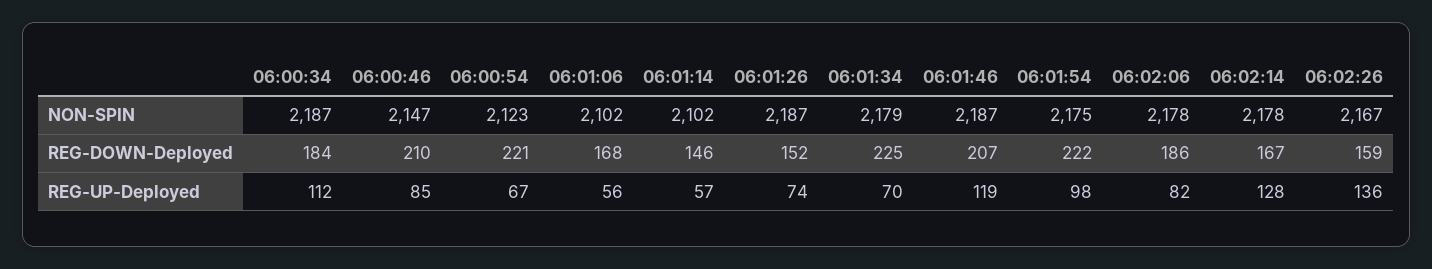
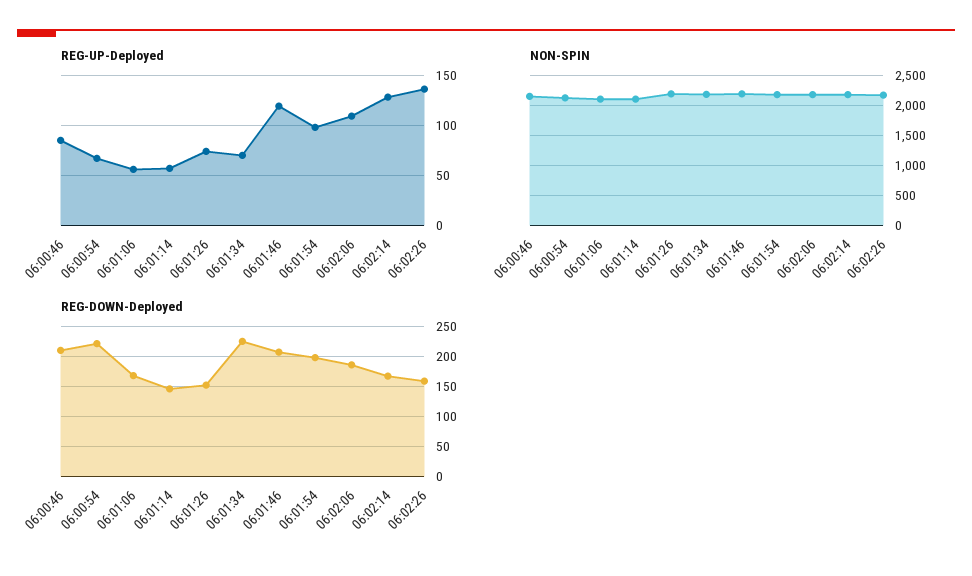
NON-SPIN, 06:00:34: 2187 -> none
REG-DOWN-Deployed, 06:00:34: 184 -> none
REG-DOWN-Deployed, 06:01:54: 222 -> 200
REG-UP-Deployed, 06:00:34: 112 -> none
REG-UP-Deployed, 06:02:06: 82 -> 110

